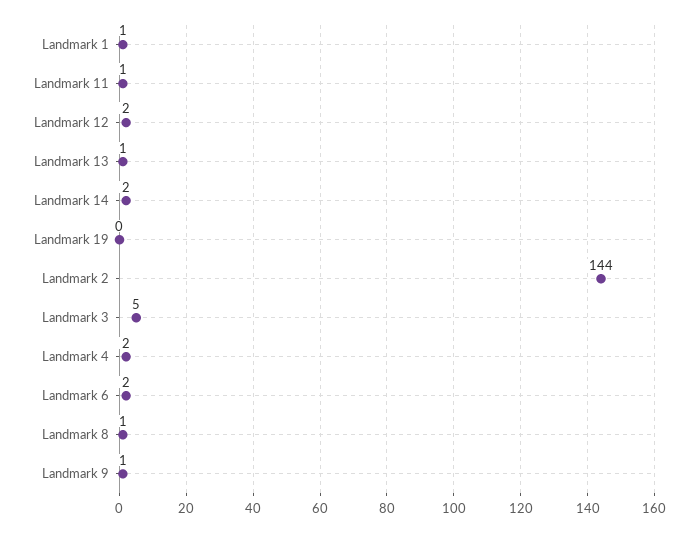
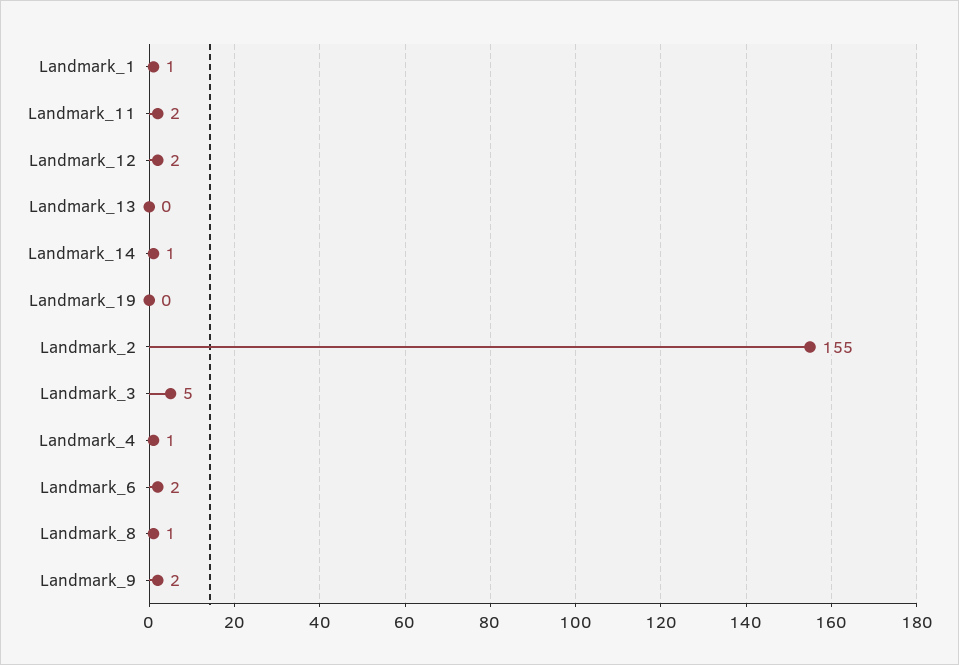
Landmark 11: 1 -> 2
Landmark 13: 1 -> 0
Landmark 14: 2 -> 1
Landmark 2: 144 -> 155
Landmark 4: 2 -> 1
Landmark 9: 1 -> 2

